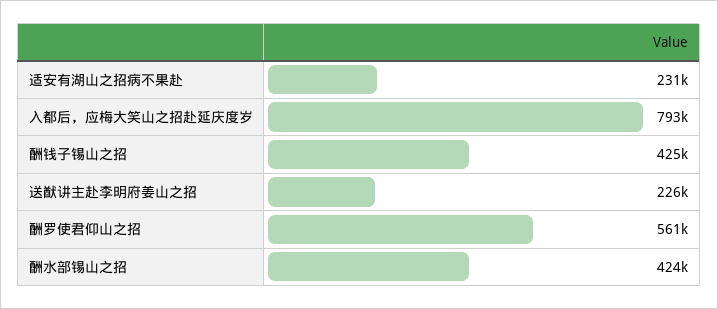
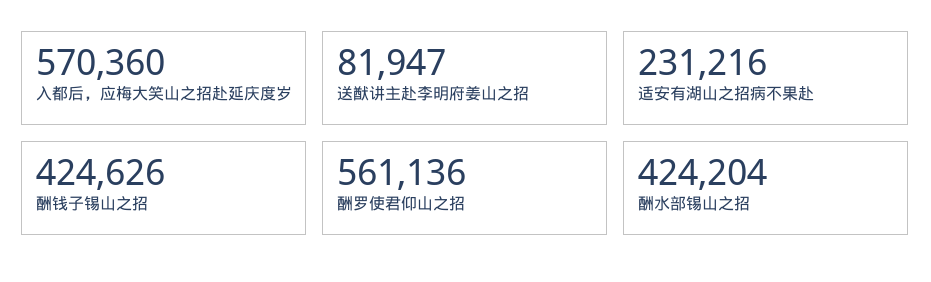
入都后，应梅大笑山之招赴延庆度岁: 793000 -> 570360
送猷讲主赴李明府姜山之招: 226000 -> 81947

